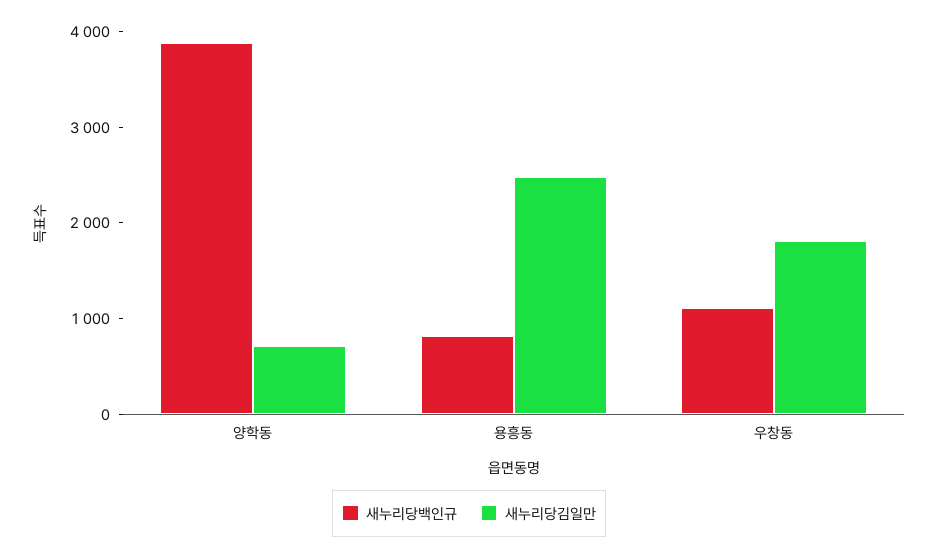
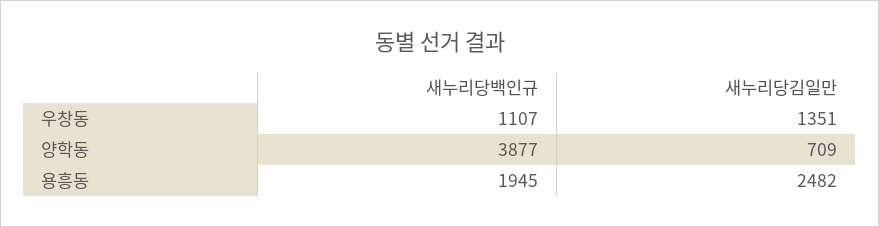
새누리당백인규, 용흥동: 800 -> 1945
새누리당김일만, 우창동: 1800 -> 1351

